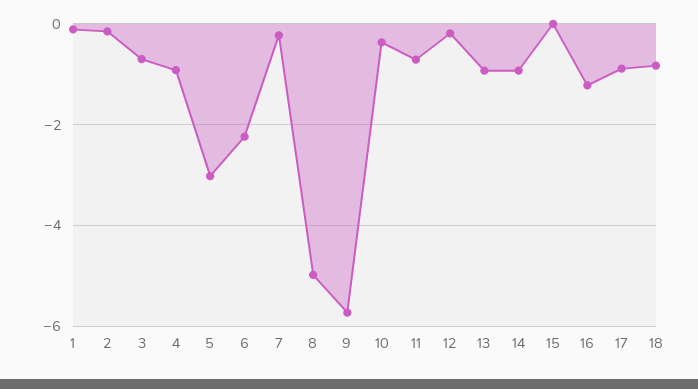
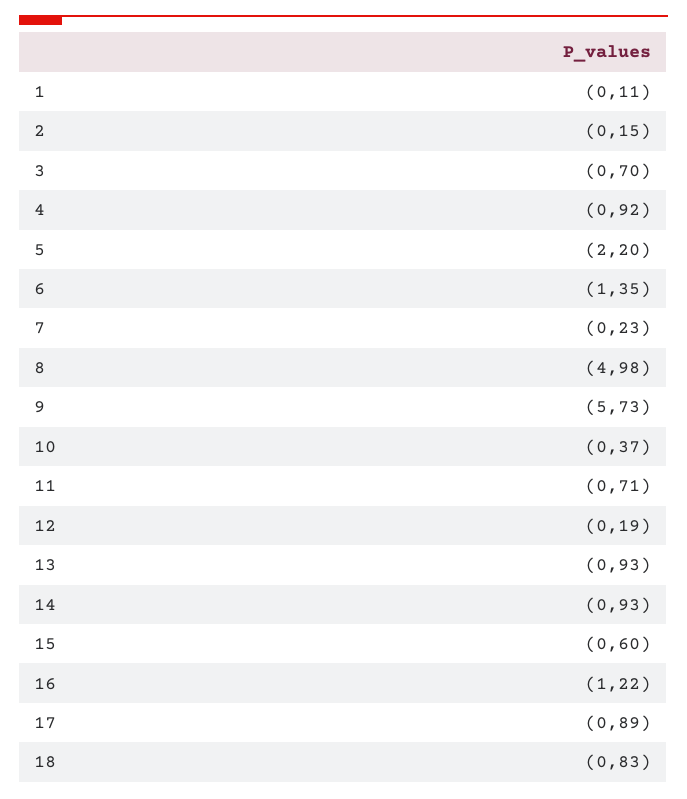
5: -3 -> -2.2
6: -2.2 -> -1.35
15: 0 -> -0.6

